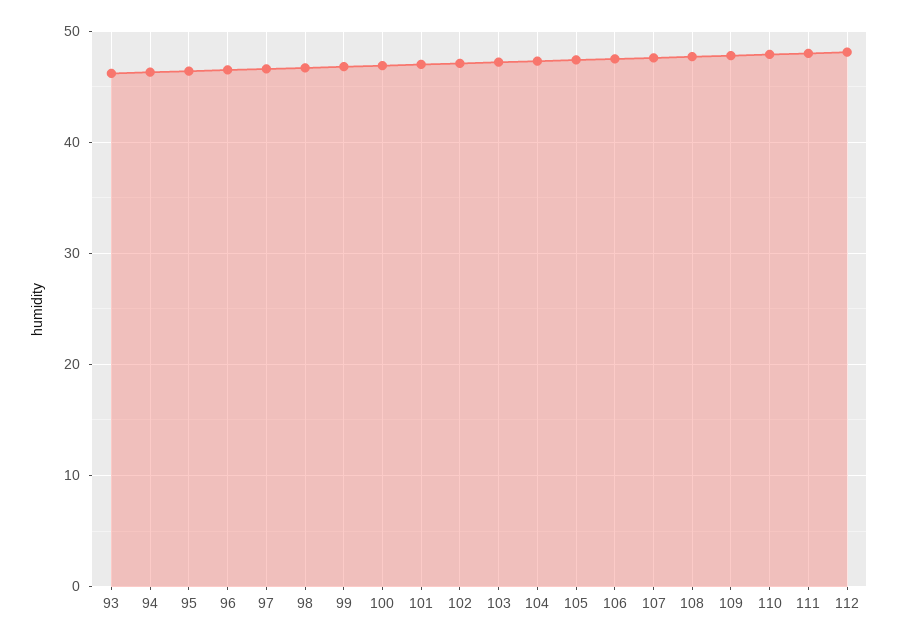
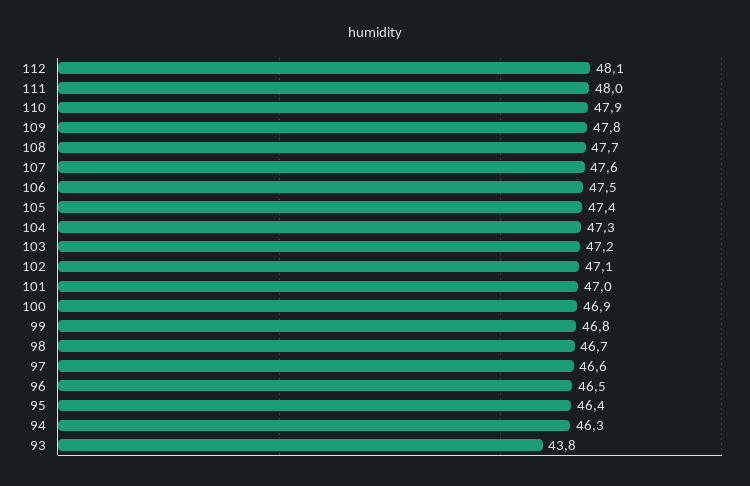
93: 46 -> 43.8

